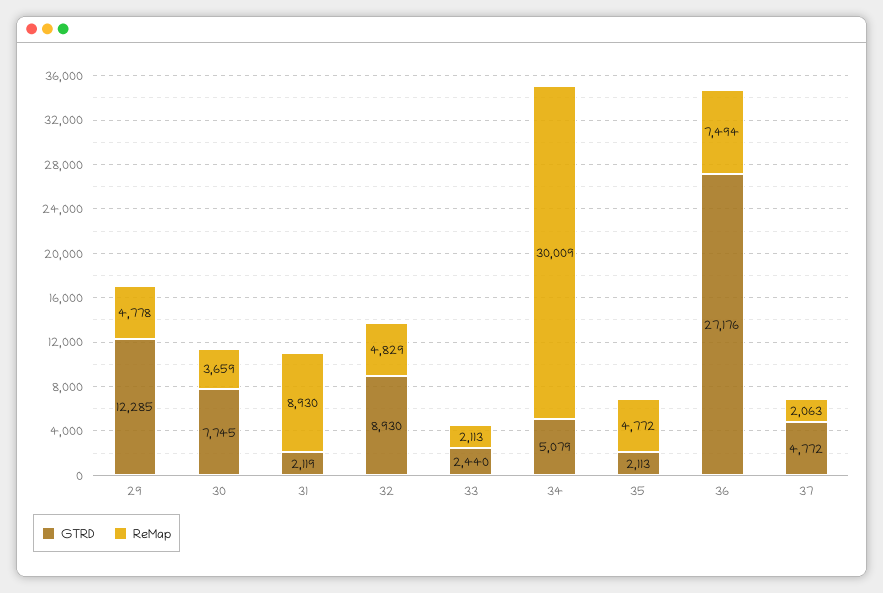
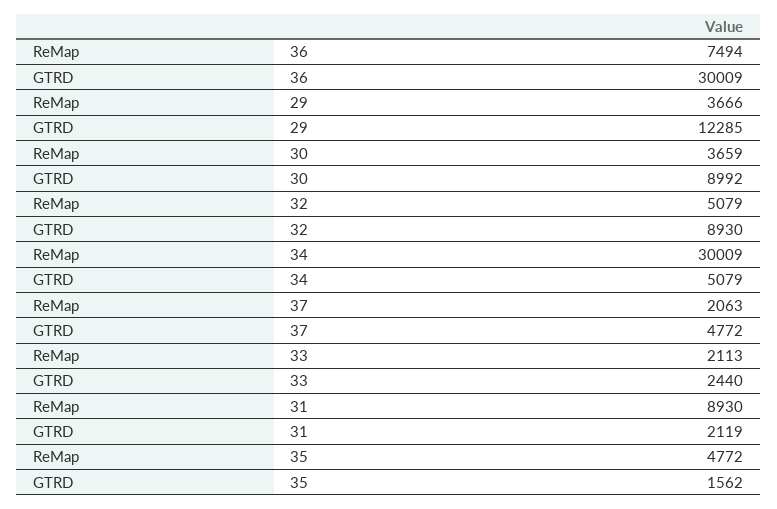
ReMap, 29: 4778 -> 3666
GTRD, 30: 7745 -> 8992
ReMap, 32: 4829 -> 5079
GTRD, 35: 2113 -> 1562
GTRD, 36: 27176 -> 30009

